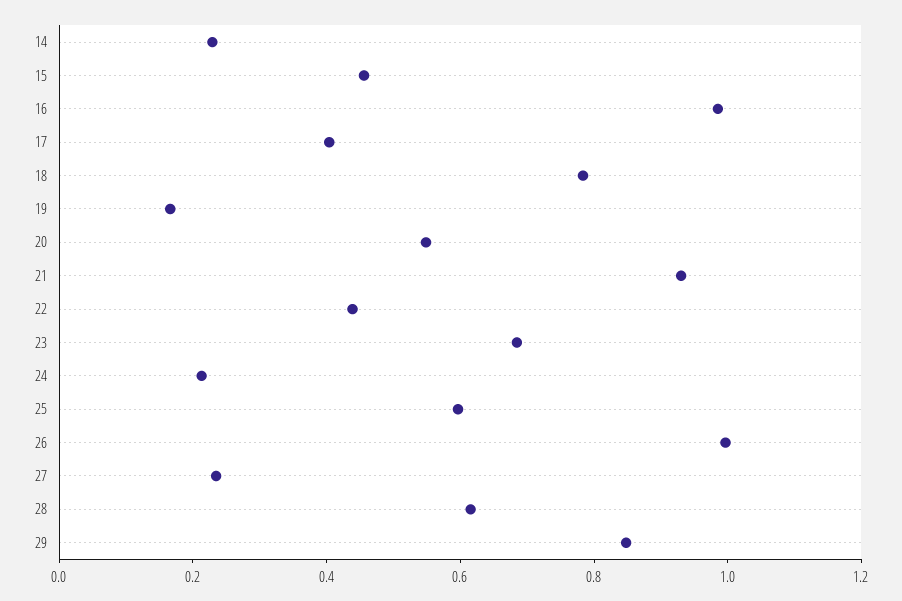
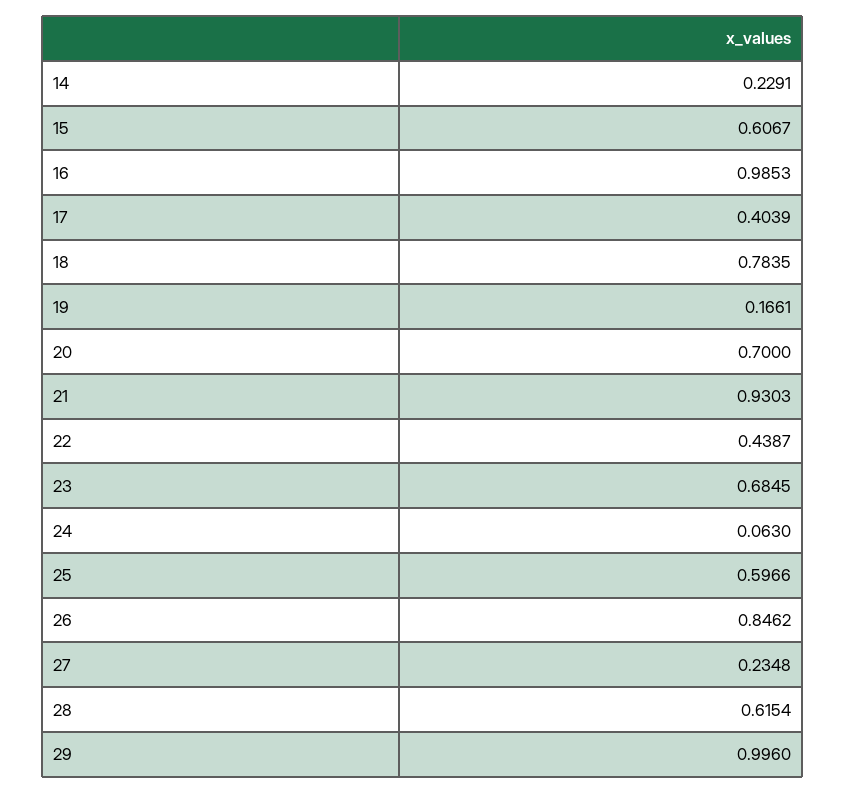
15: 0.45 -> 0.6067
20: 0.55 -> 0.7
24: 0.2 -> 0.063
26: 1 -> 0.8462
29: 0.85 -> 0.996

